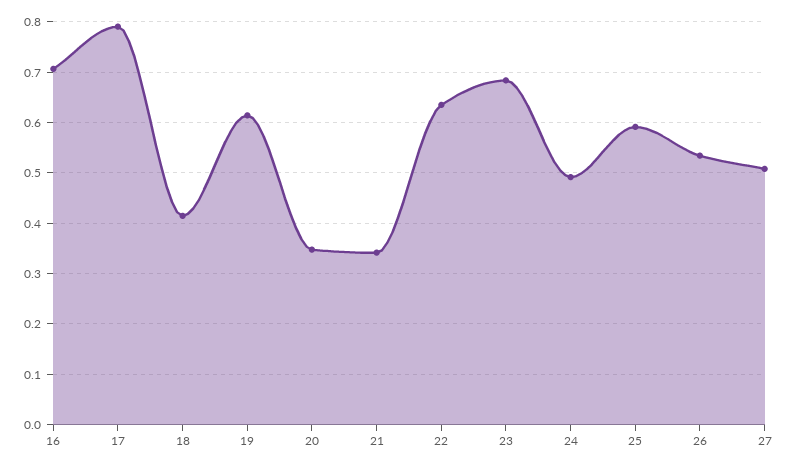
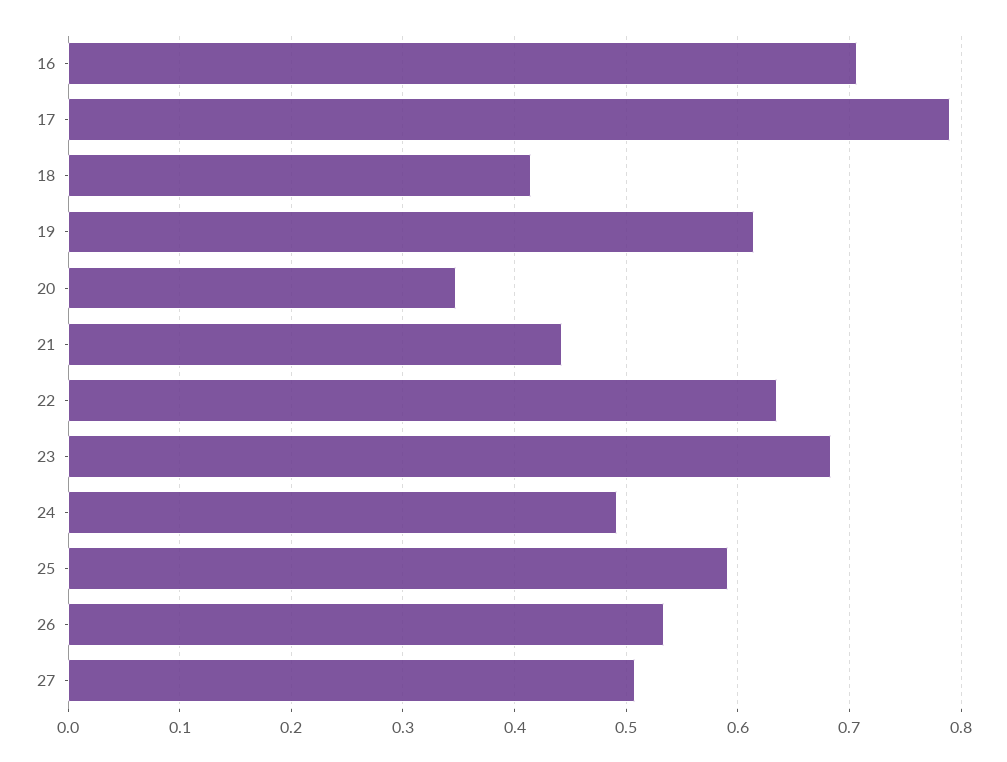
21: 0.34 -> 0.44

